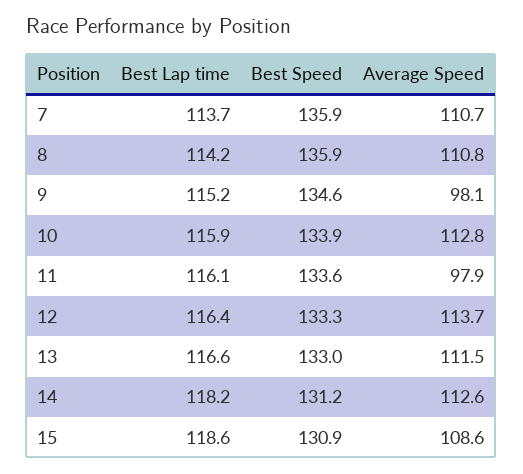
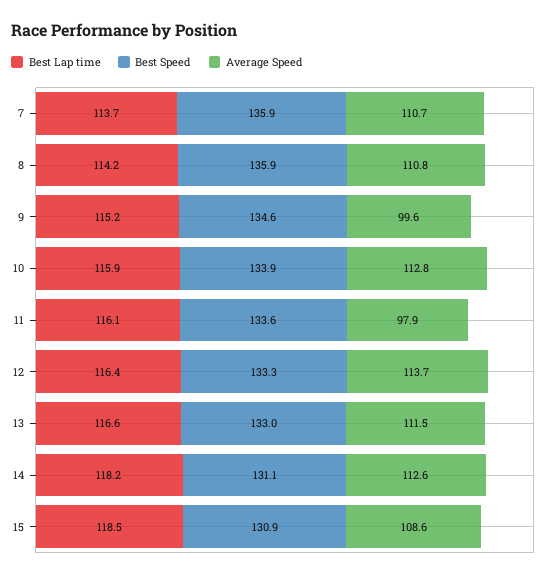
Average Speed, 9: 98.1 -> 99.6
Best Speed, 14: 131.2 -> 131.1
Best Lap time, 15: 118.6 -> 118.5

